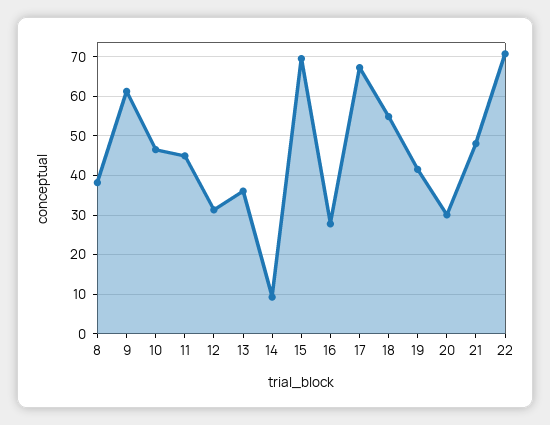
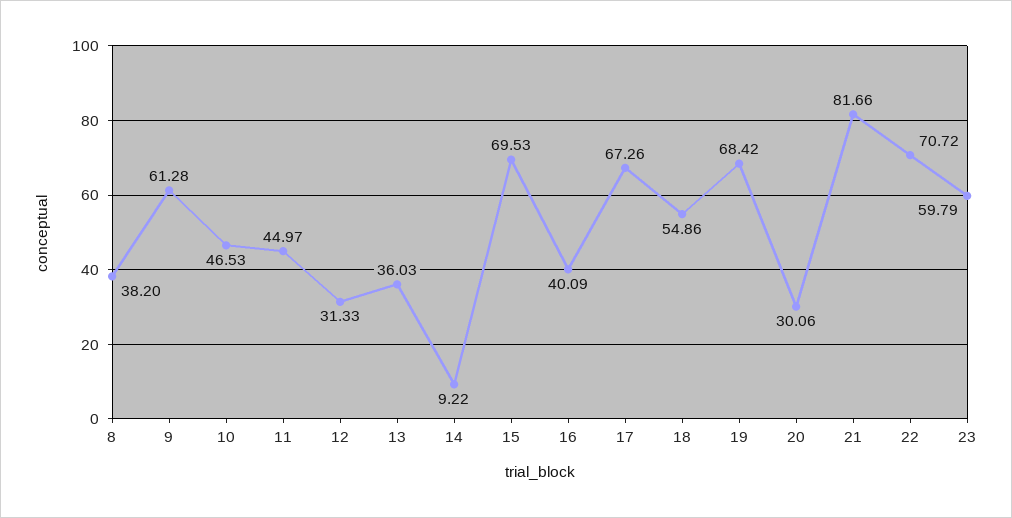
16: 28 -> 40.09
19: 42 -> 68.42
21: 48 -> 81.66
23: none -> 59.79

